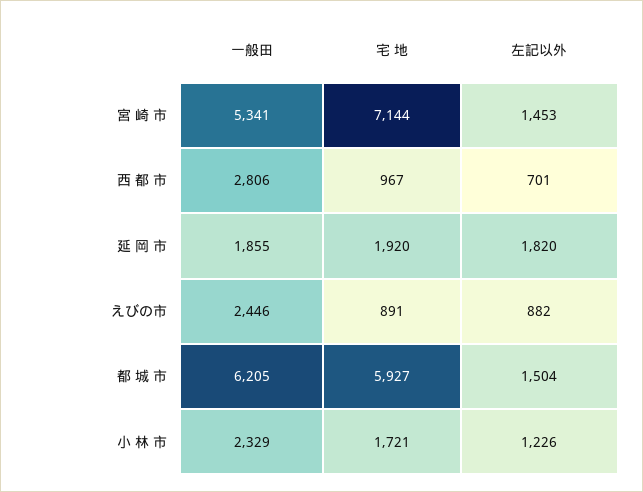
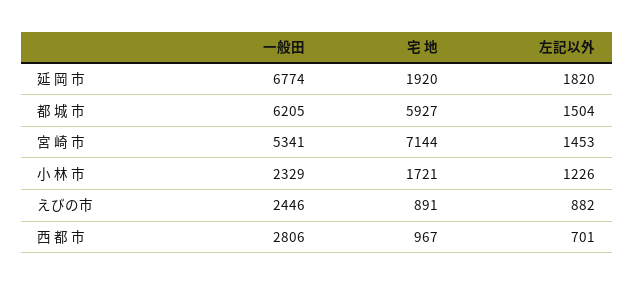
一般田, 延 岡 市: 1855 -> 6774

